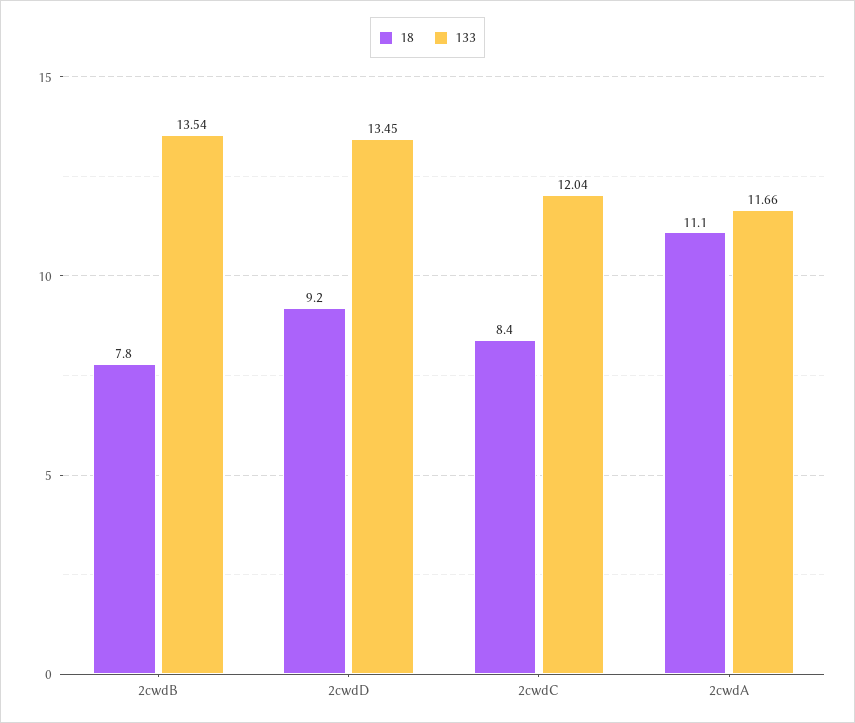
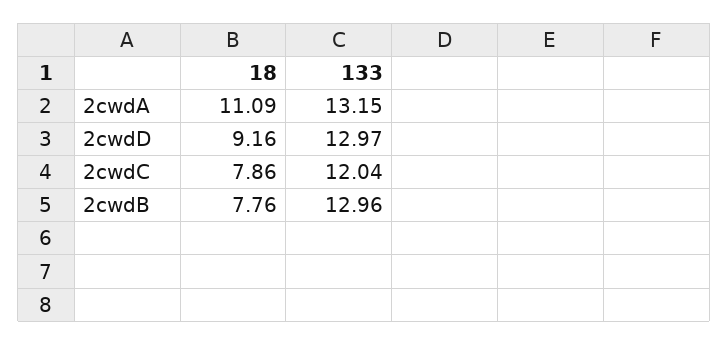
133, 2cwdB: 13.54 -> 12.96
133, 2cwdD: 13.45 -> 12.97
18, 2cwdC: 8.4 -> 7.86
133, 2cwdA: 11.66 -> 13.15

